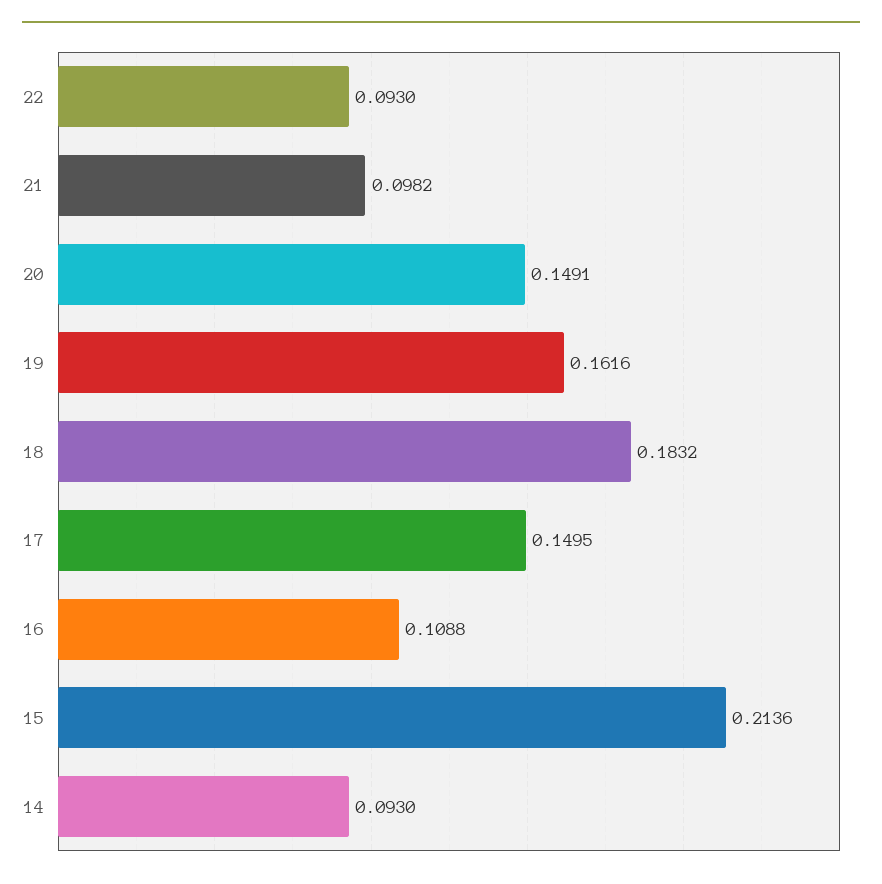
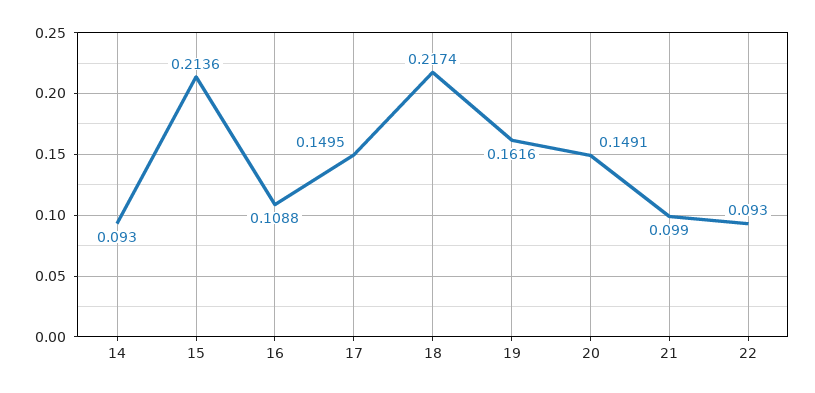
21: 0.0982 -> 0.099
18: 0.1832 -> 0.2174

